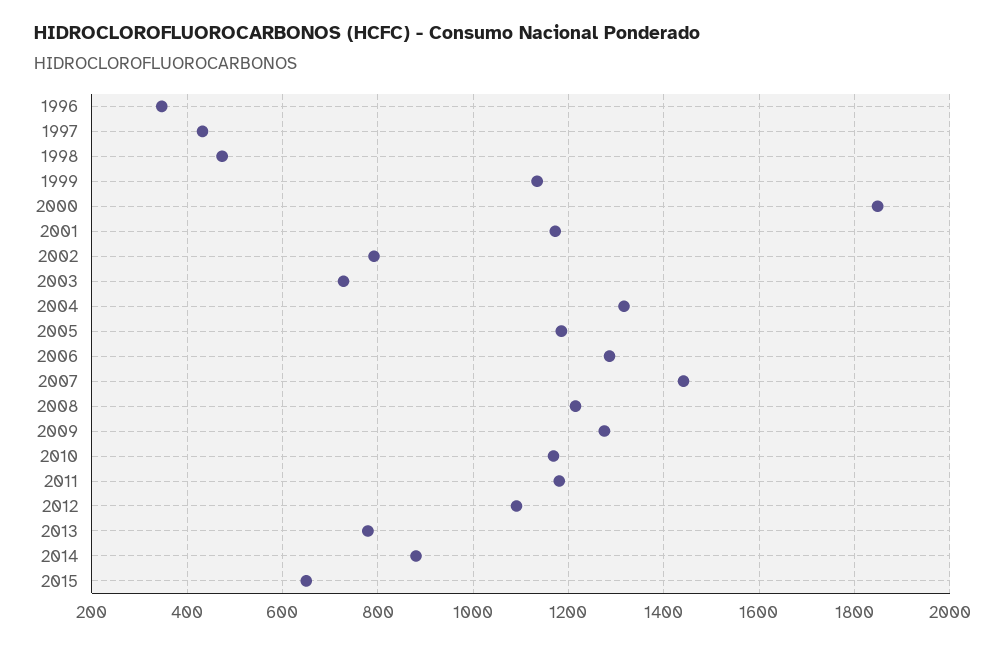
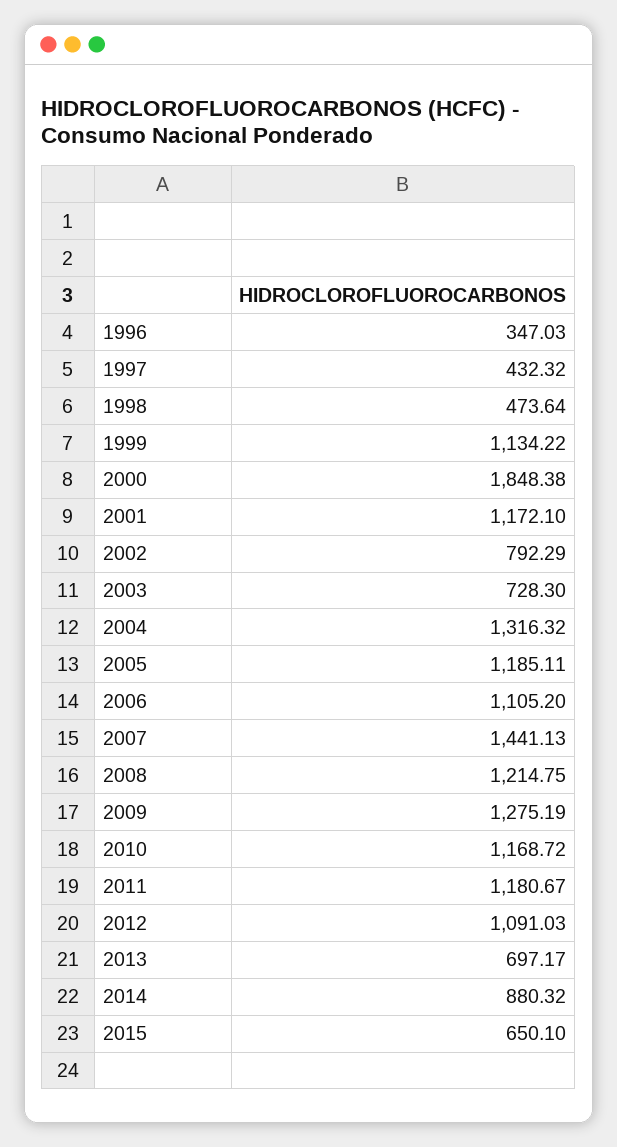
2006: 1280 -> 1105.2
2013: 780 -> 697.17

